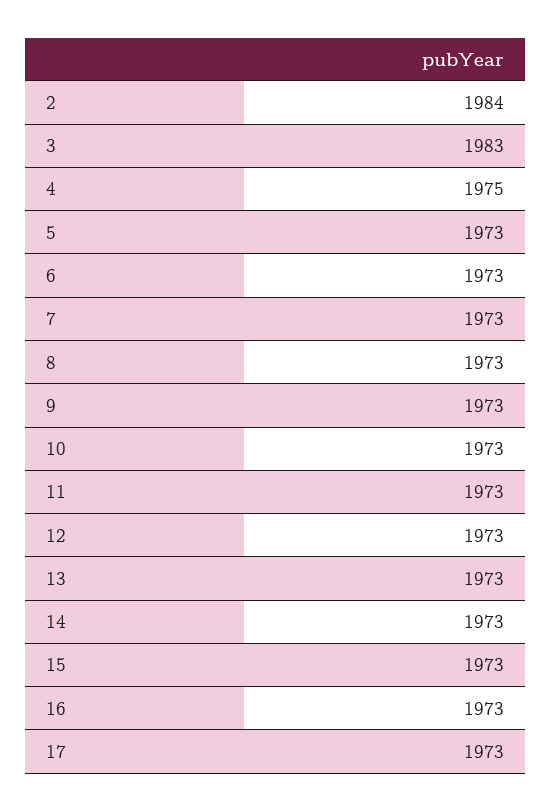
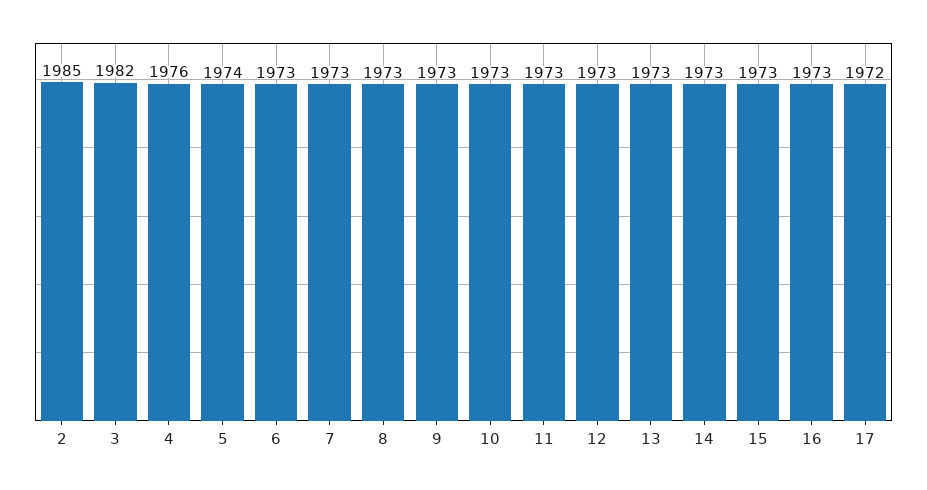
2: 1984 -> 1985
3: 1983 -> 1982
4: 1975 -> 1976
5: 1973 -> 1974
17: 1973 -> 1972

